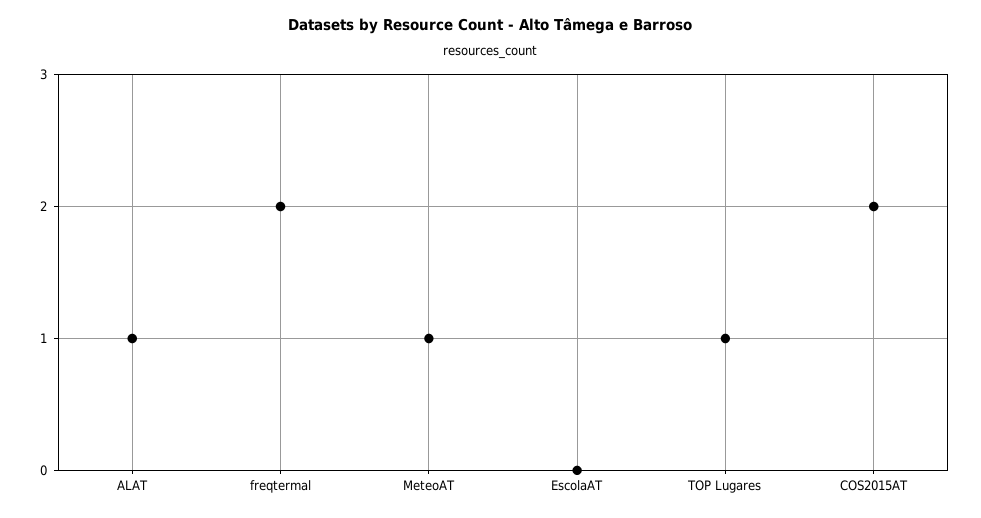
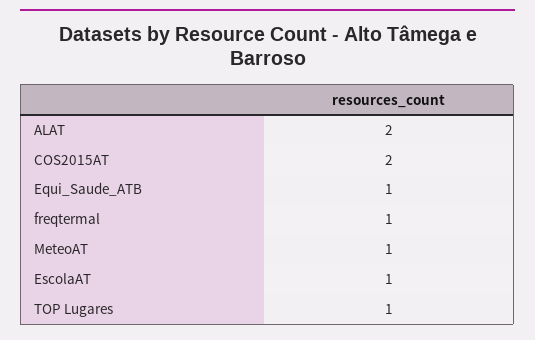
ALAT: 1 -> 2
freqtermal: 2 -> 1
EscolaAT: 0 -> 1
Equi_Saude_ATB: none -> 1

